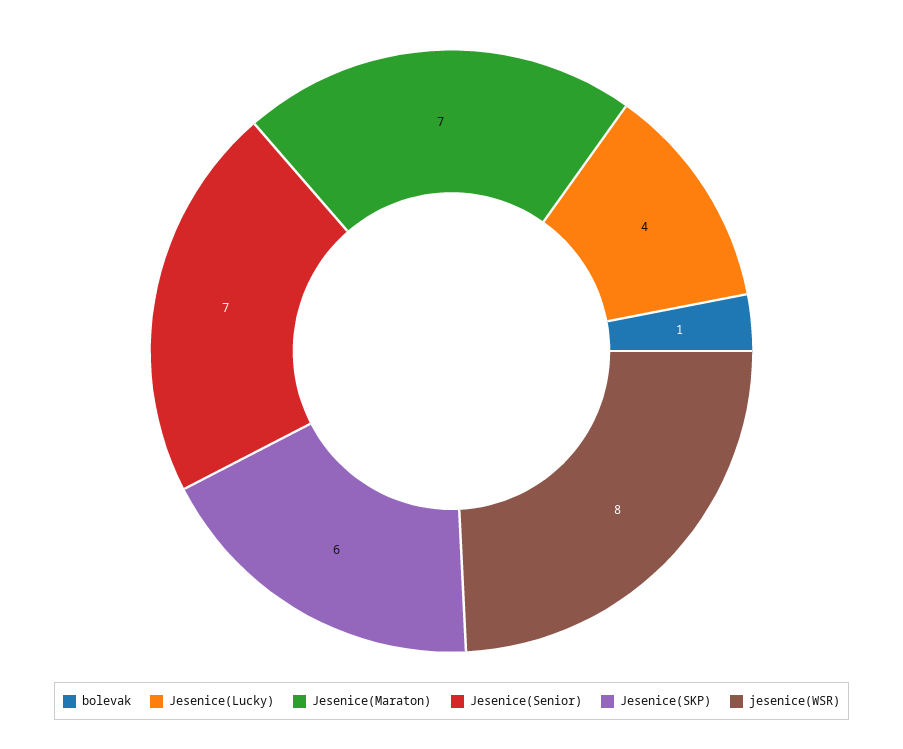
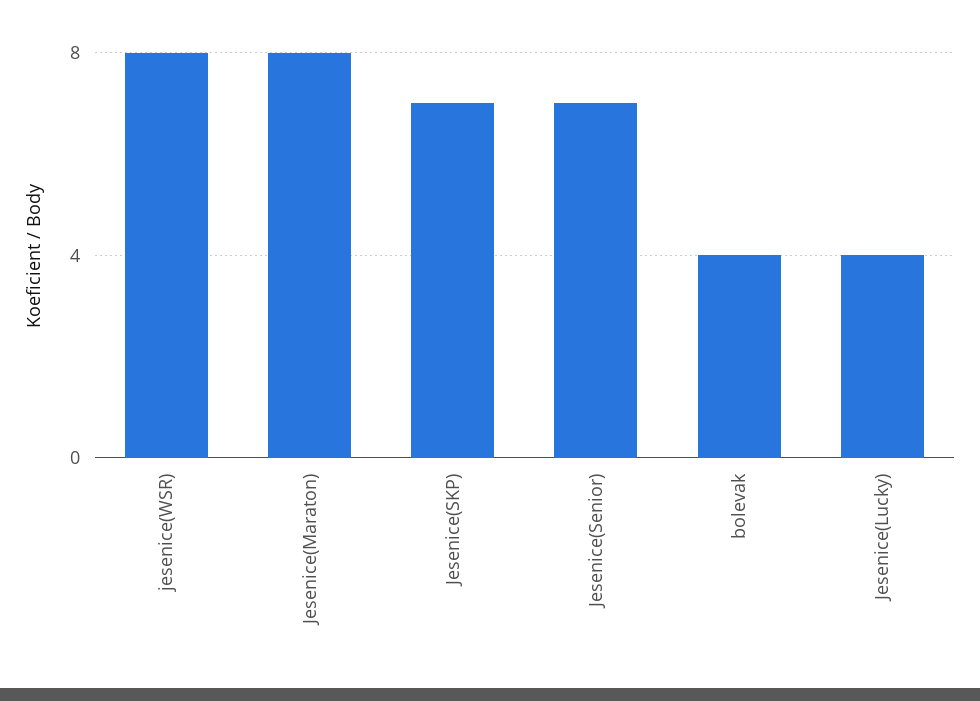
bolevak: 1 -> 4
Jesenice(Maraton): 7 -> 8
Jesenice(SKP): 6 -> 7

